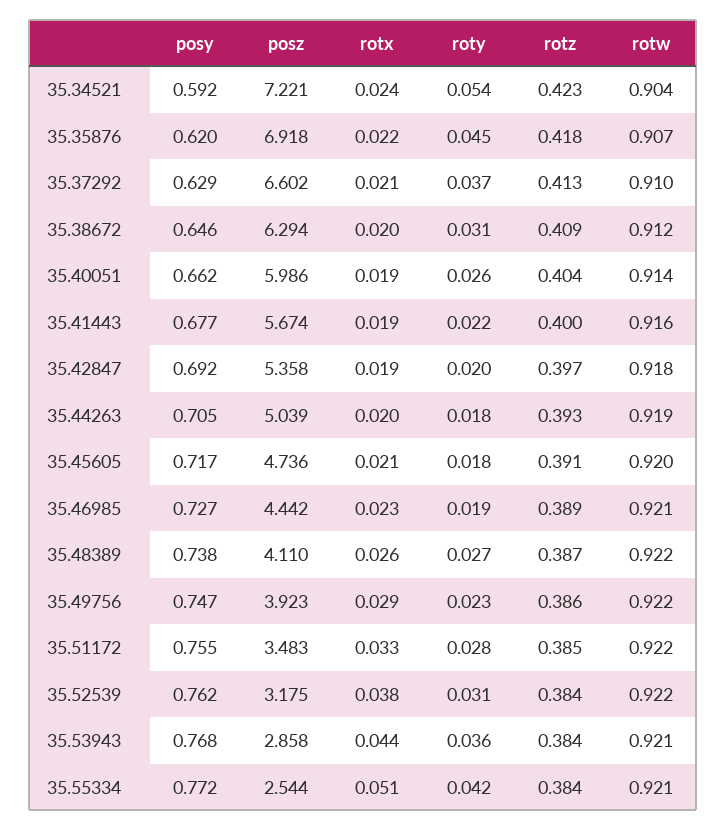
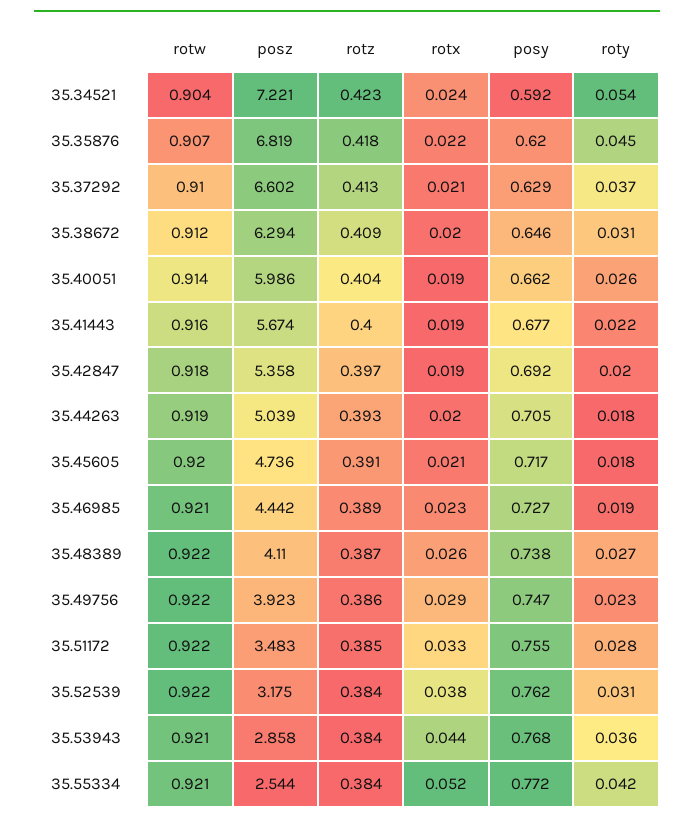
posz, 35.35876: 6.918 -> 6.819
rotx, 35.55334: 0.051 -> 0.052

